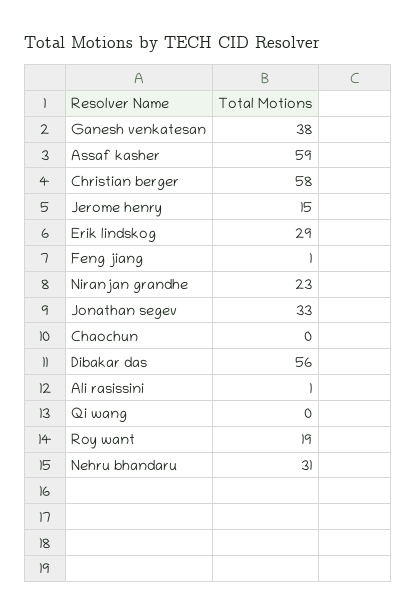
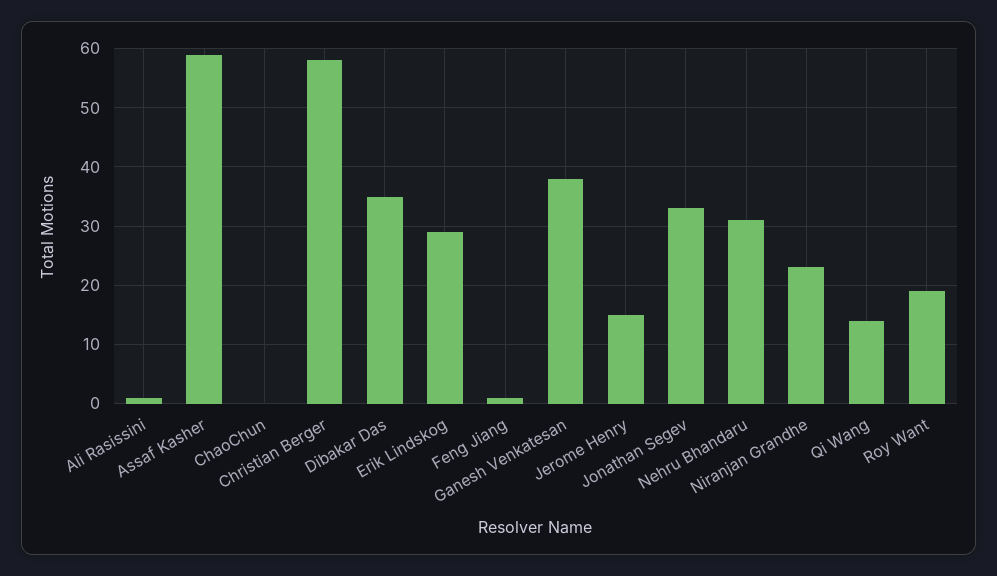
Dibakar das: 56 -> 35
Qi wang: 0 -> 15

